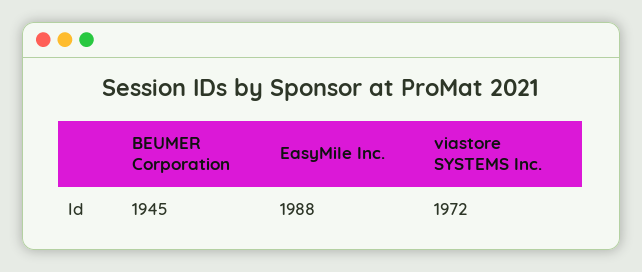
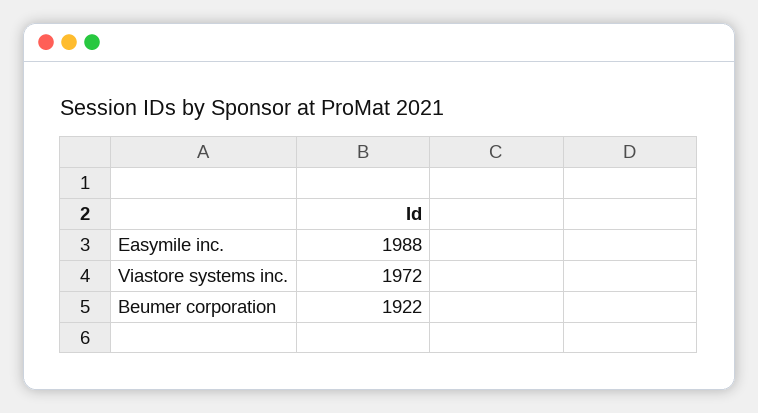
BEUMER Corporation: 1945 -> 1922

